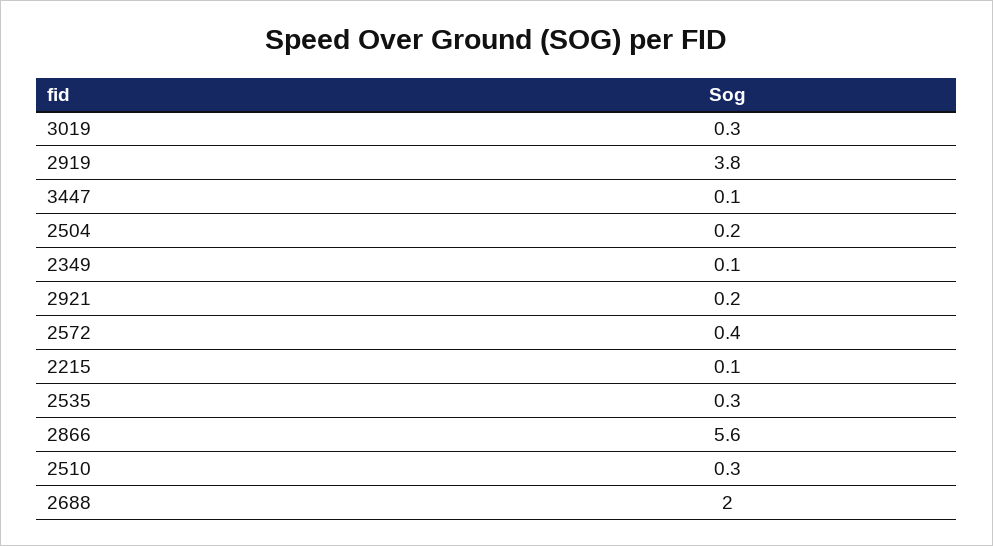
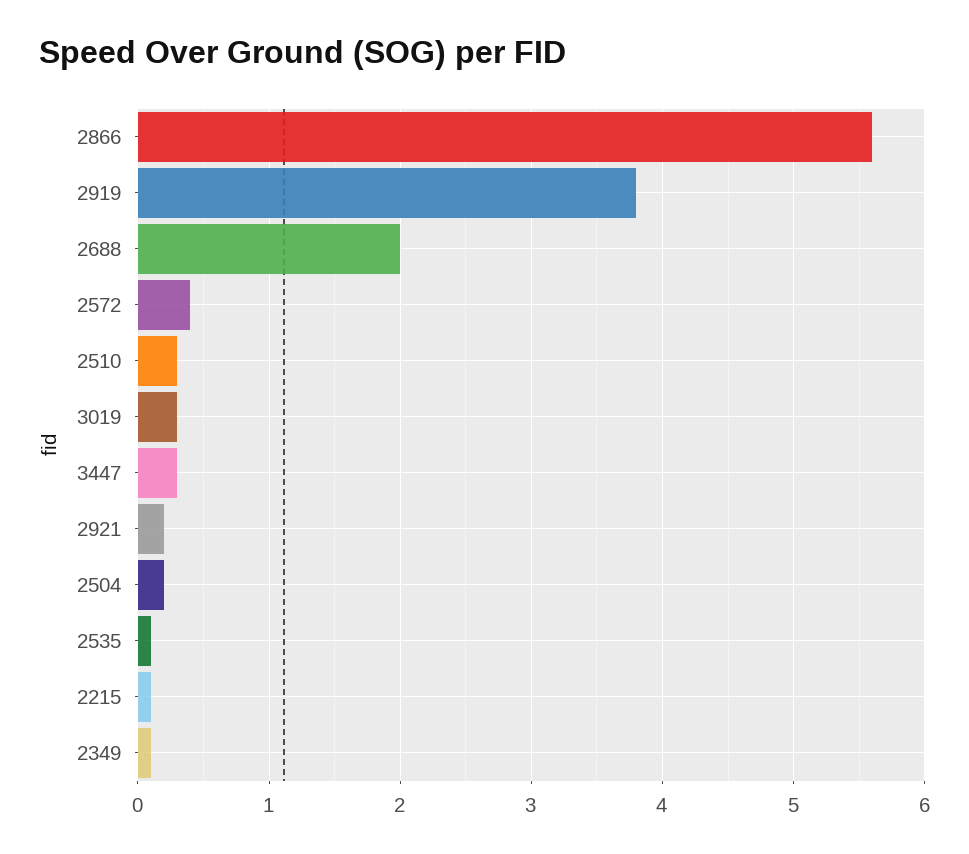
3447: 0.1 -> 0.3
2535: 0.3 -> 0.1

